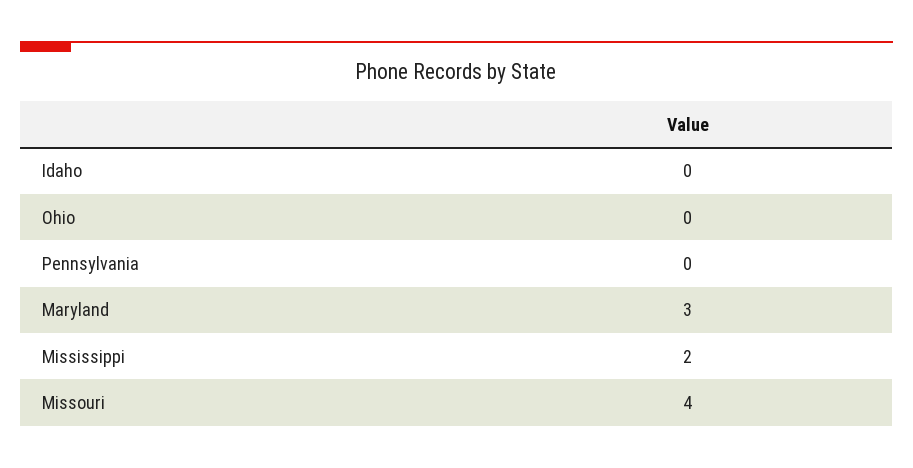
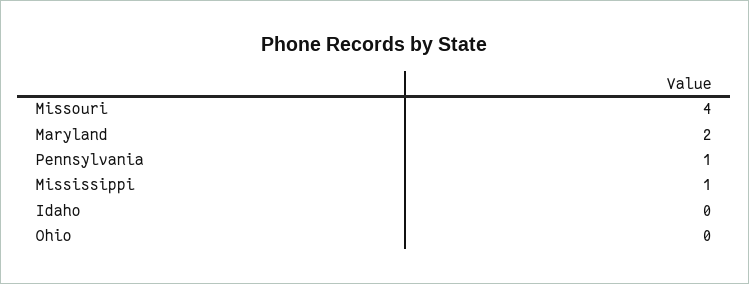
Pennsylvania: 0 -> 1
Maryland: 3 -> 2
Mississippi: 2 -> 1

